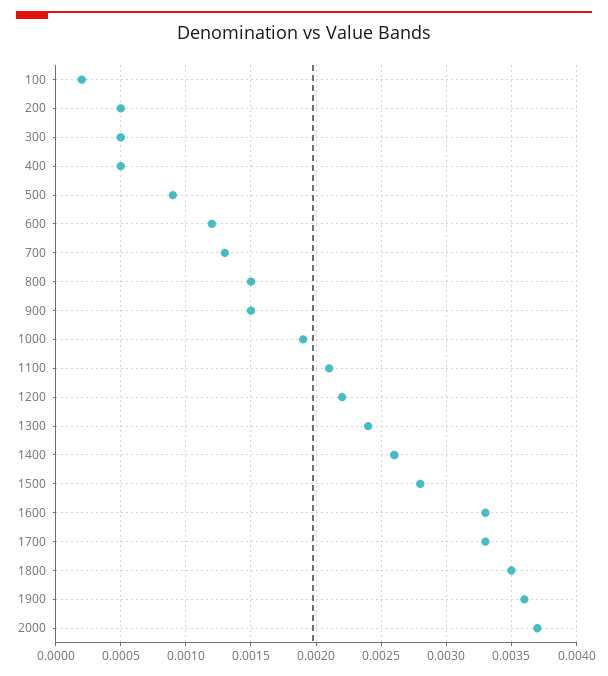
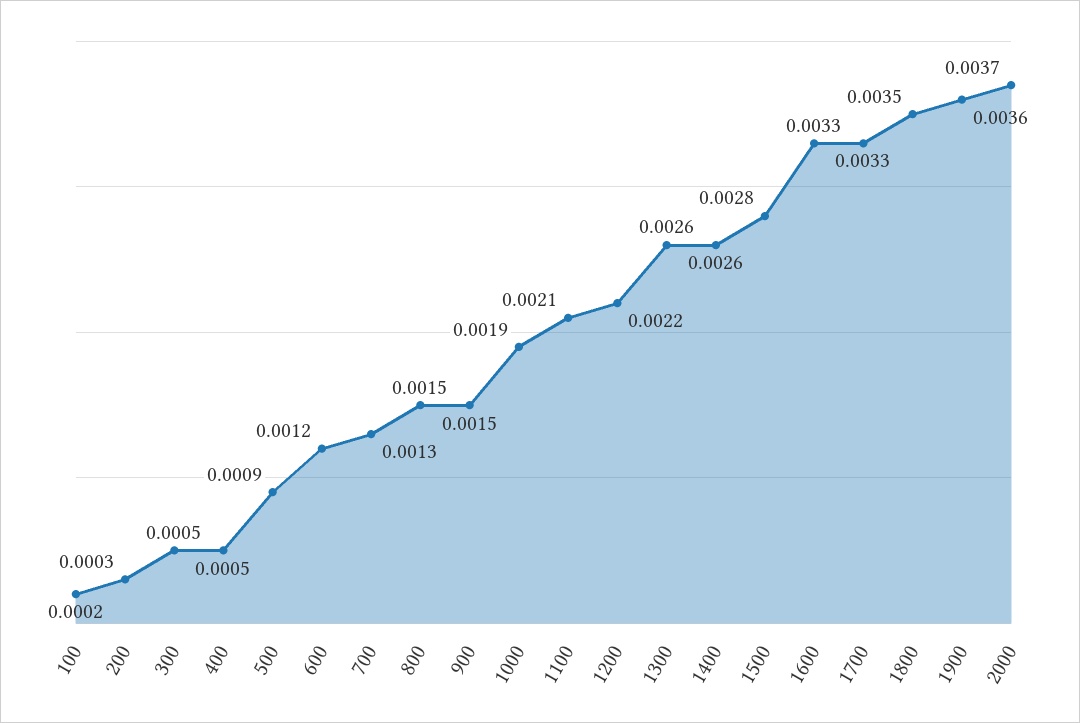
200: 0.0005 -> 0.0003
1300: 0.0024 -> 0.0026

